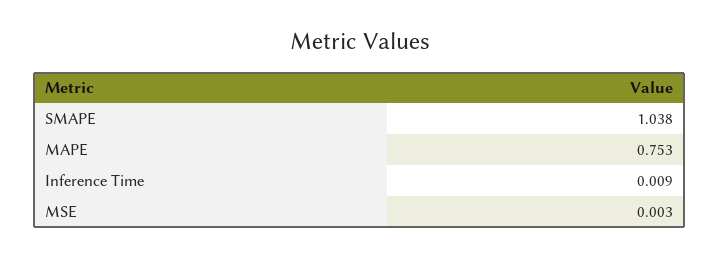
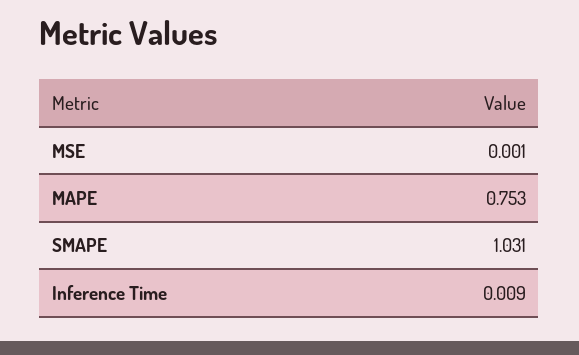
SMAPE: 1.038 -> 1.031
MSE: 0.003 -> 0.001

